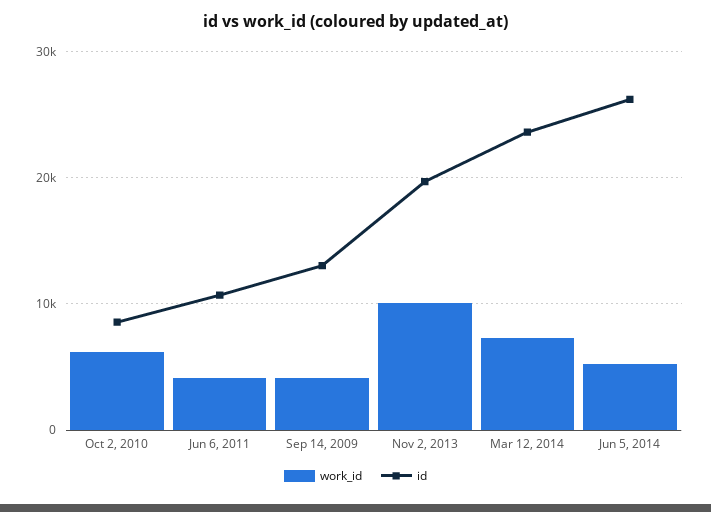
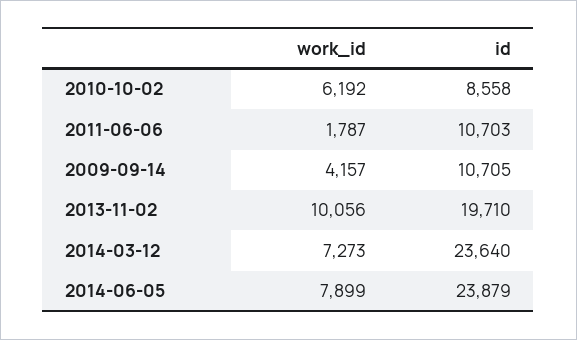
work_id, Jun 6, 2011: 4000 -> 1787
id, Sep 14, 2009: 13000 -> 10705
work_id, Jun 5, 2014: 5000 -> 7899
id, Jun 5, 2014: 26000 -> 23879

